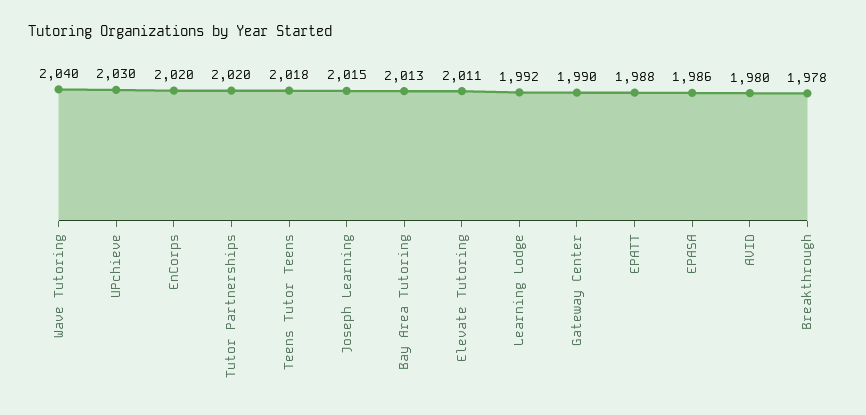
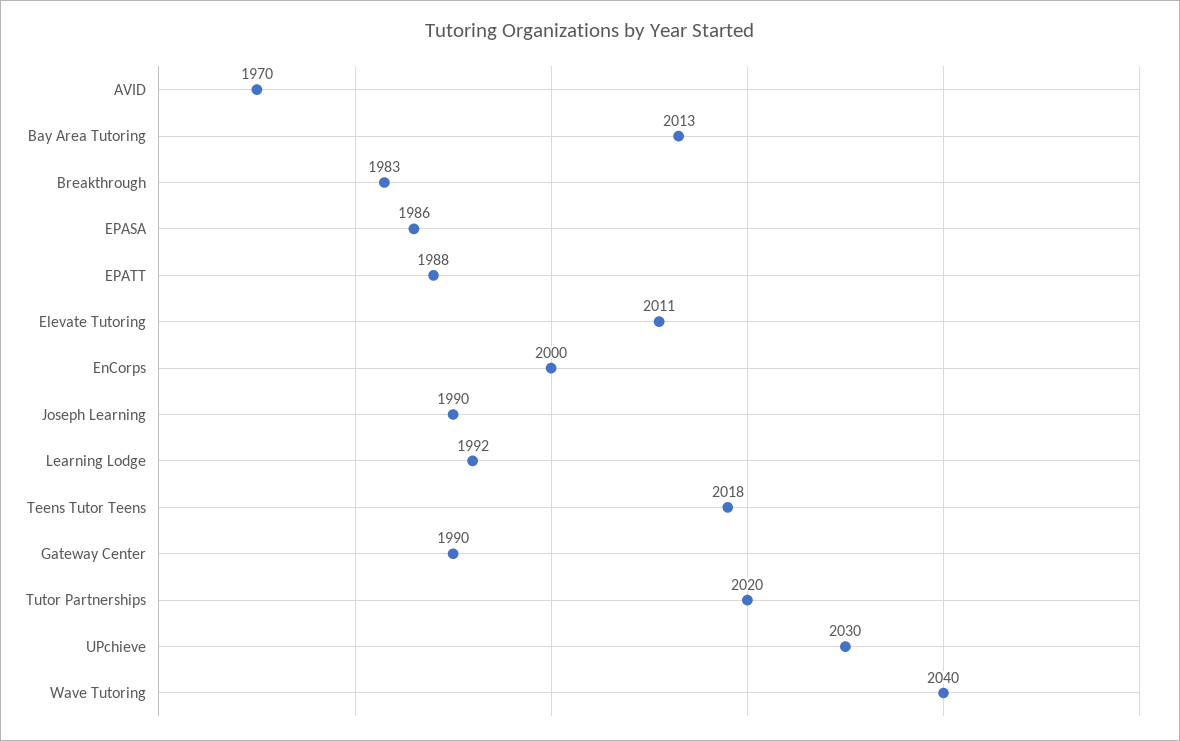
EnCorps: 2020 -> 2000
Joseph Learning: 2015 -> 1990
AVID: 1980 -> 1970
Breakthrough: 1978 -> 1983

